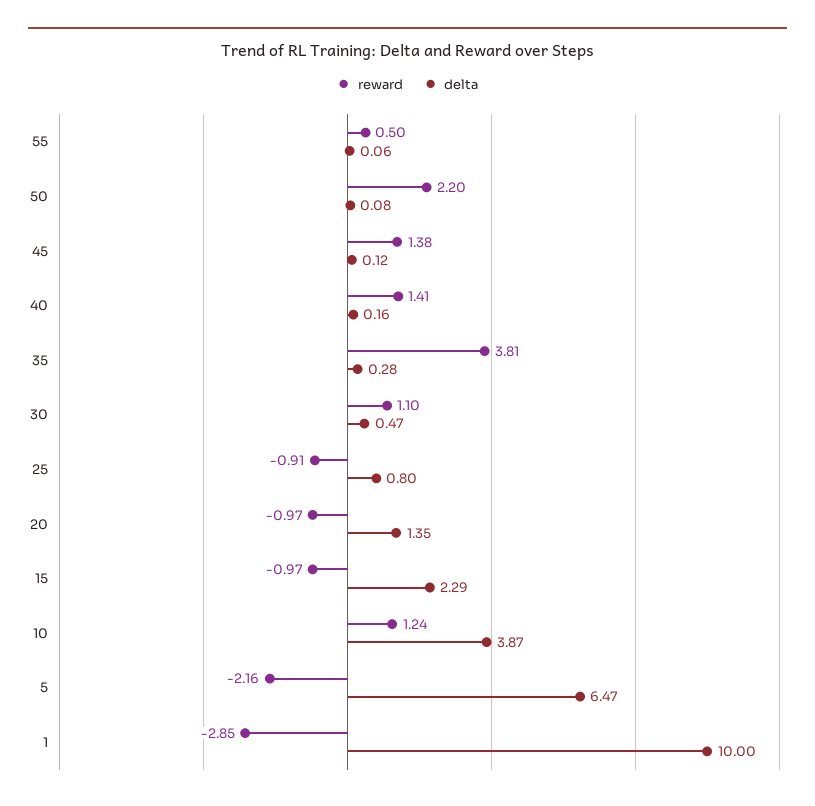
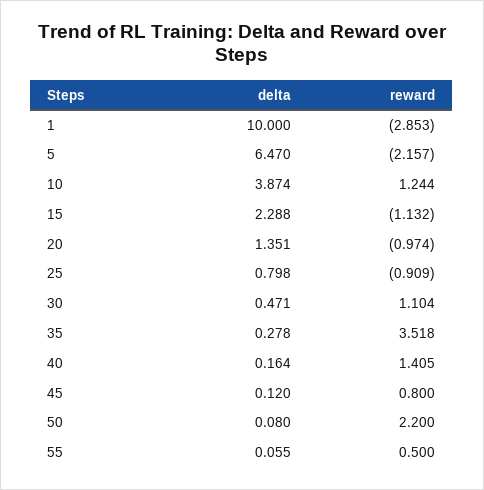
reward, 45: 1.38 -> 0.8
reward, 35: 3.81 -> 3.518
reward, 15: -0.97 -> -1.132

